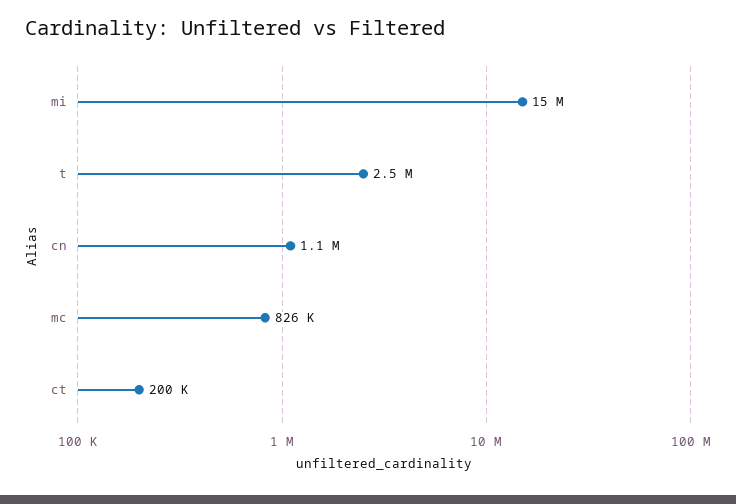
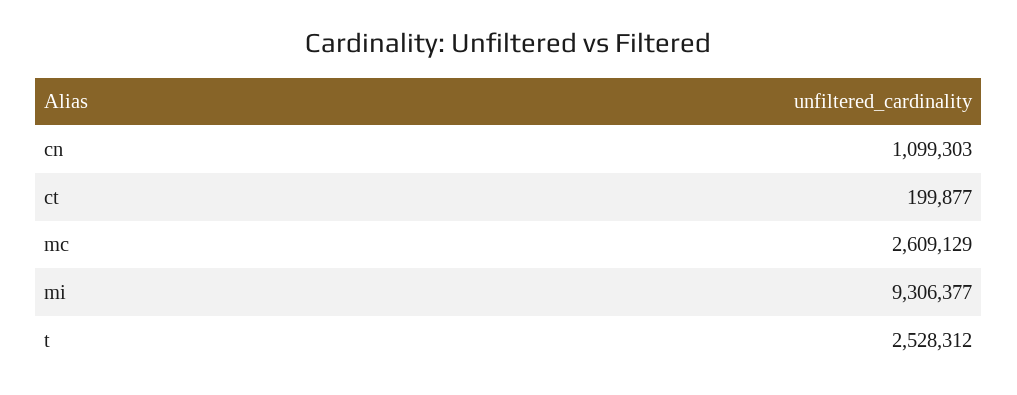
mi: 15000000 -> 9306377
mc: 826000 -> 2609129

